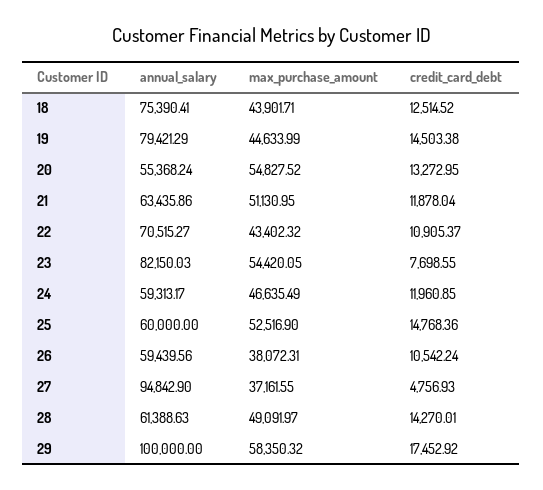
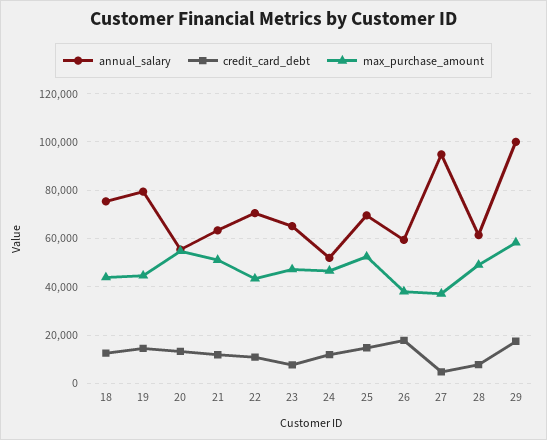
annual_salary, 23: 82150.03 -> 65000
max_purchase_amount, 23: 54420.05 -> 47500
annual_salary, 24: 59313.17 -> 52500
annual_salary, 25: 60000 -> 70000
credit_card_debt, 26: 10542.24 -> 17500
credit_card_debt, 28: 14270.01 -> 7500

